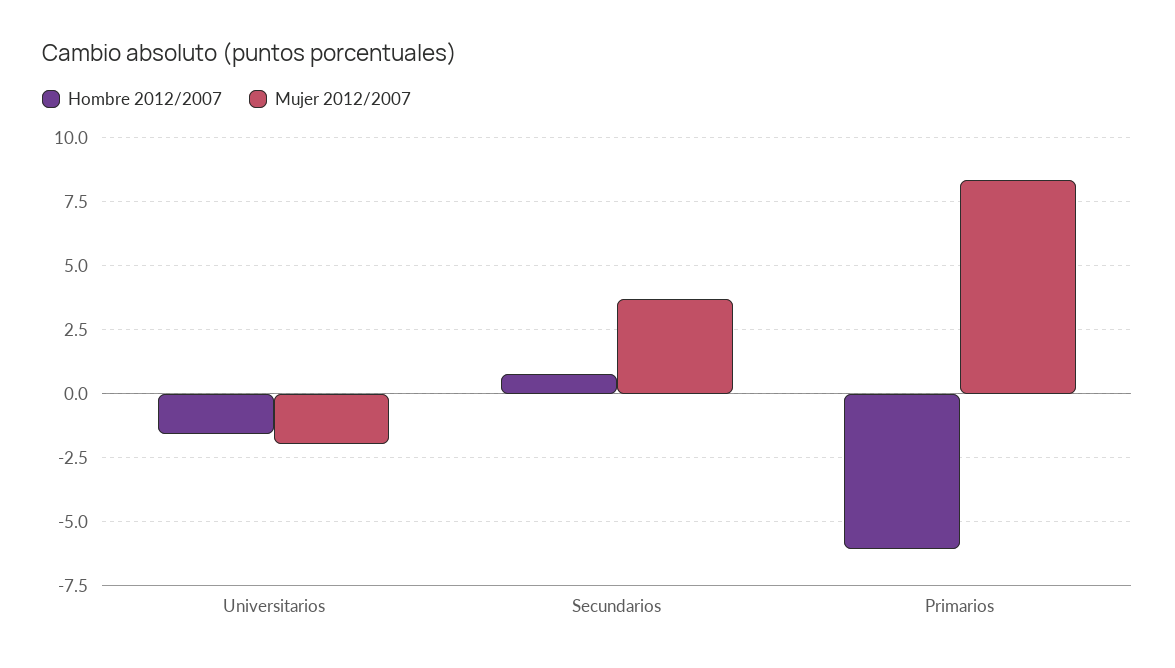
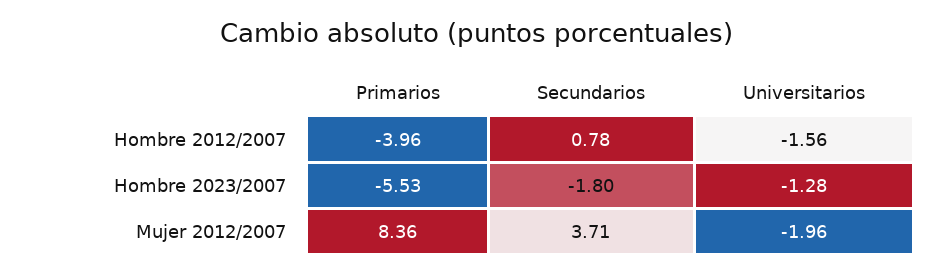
Hombre 2012/2007, Primarios: -6 -> -3.96
Hombre 2023/2007, Primarios: none -> -5.53
Hombre 2023/2007, Secundarios: none -> -1.8
Hombre 2023/2007, Universitarios: none -> -1.28

